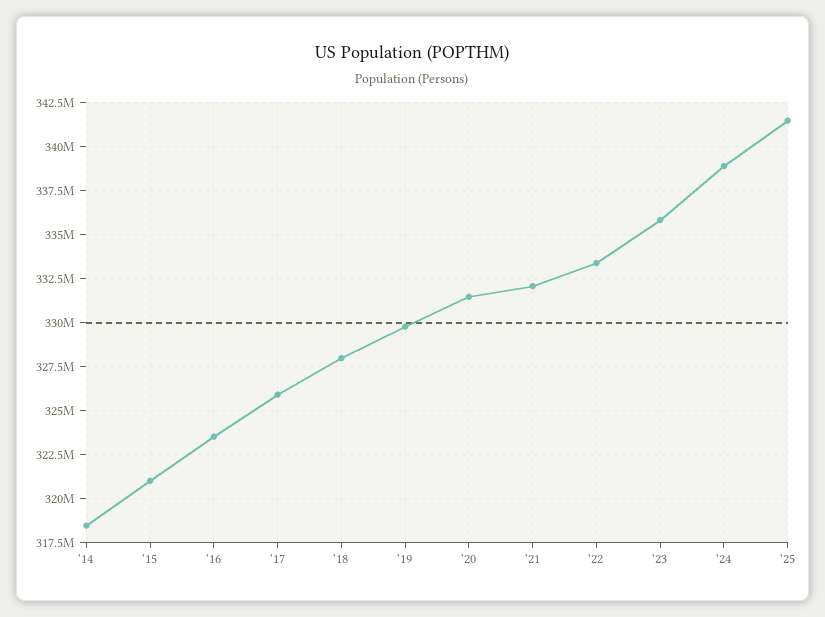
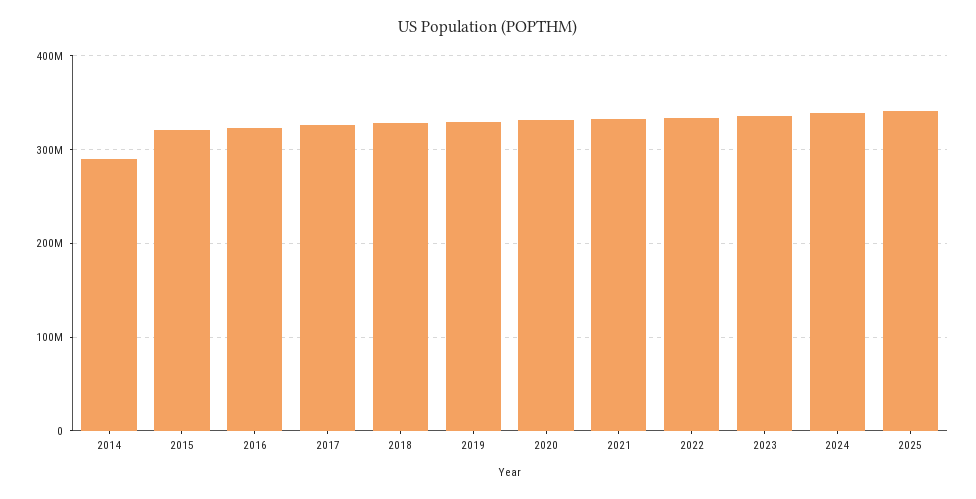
'14: 318500000 -> 290000000

